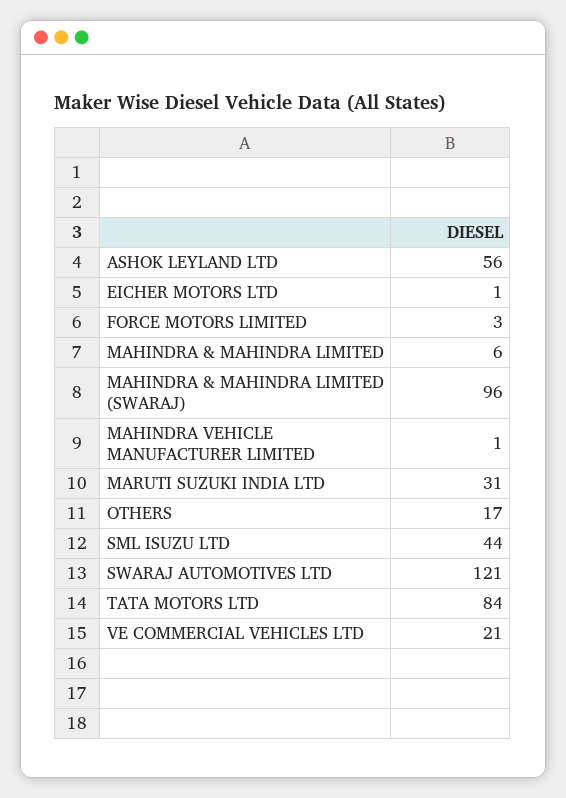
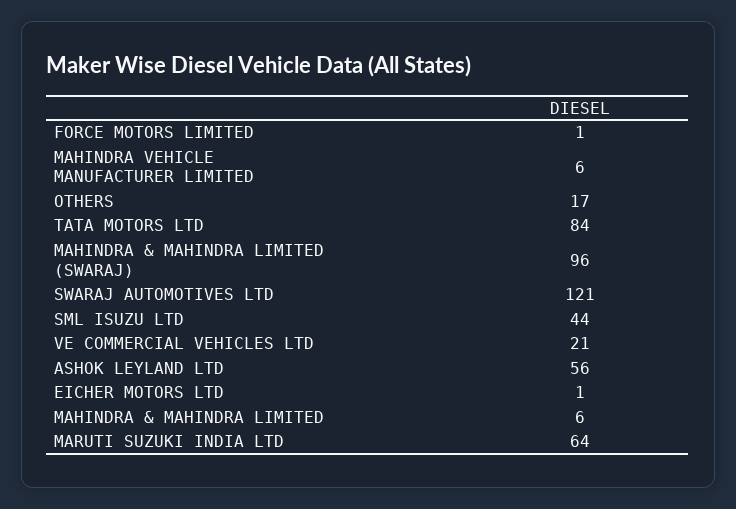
FORCE MOTORS LIMITED: 3 -> 1
MAHINDRA VEHICLE MANUFACTURER LIMITED: 1 -> 6
MARUTI SUZUKI INDIA LTD: 31 -> 64

